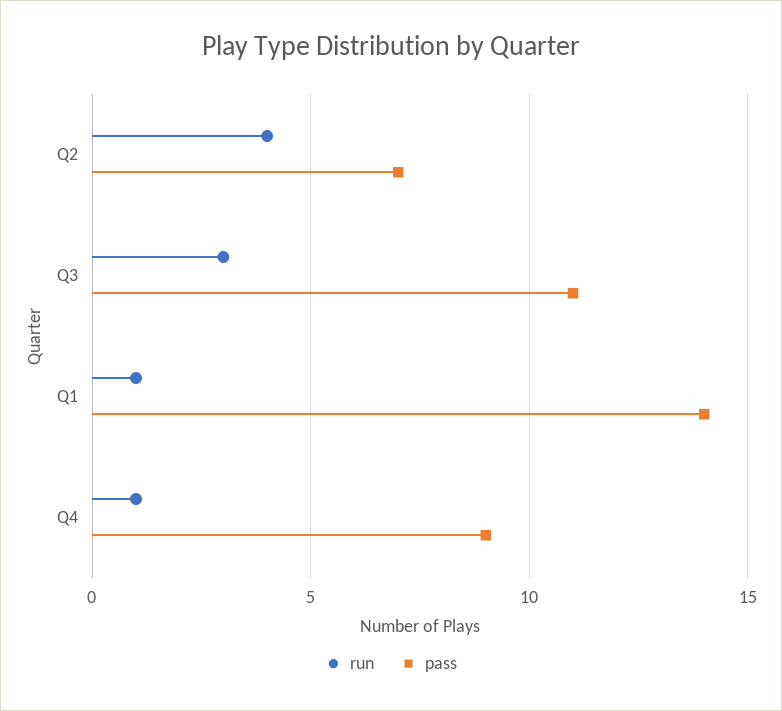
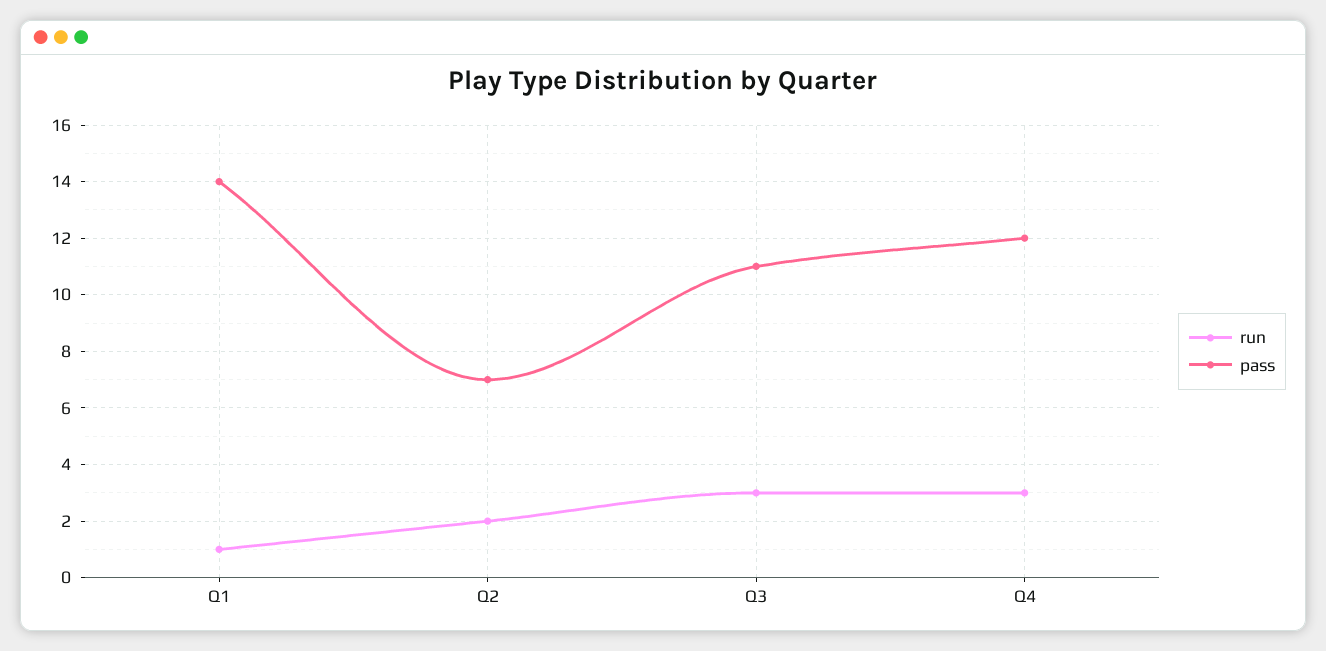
run, Q2: 4 -> 2
run, Q4: 1 -> 3
pass, Q4: 9 -> 12

